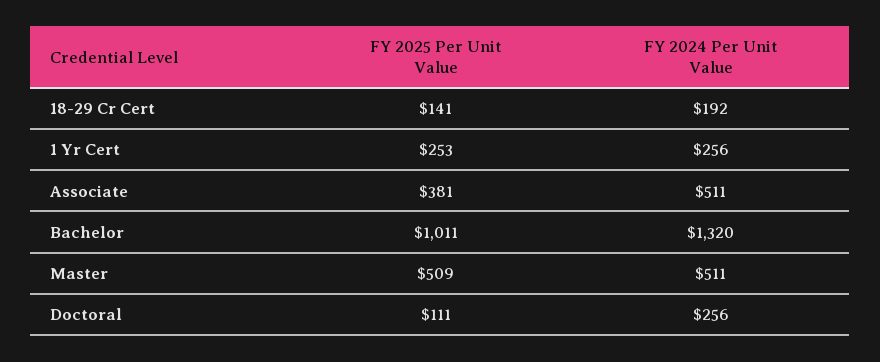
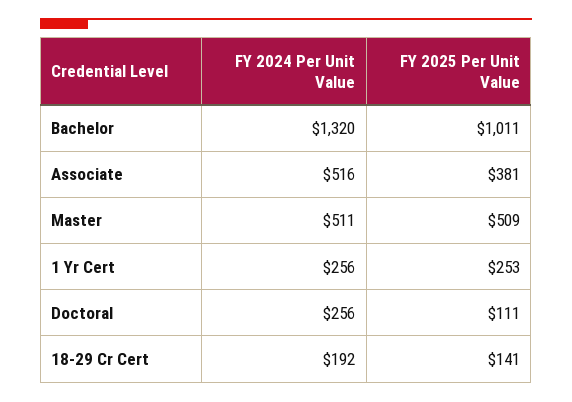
FY 2024 Per Unit Value, Associate: 511 -> 516

